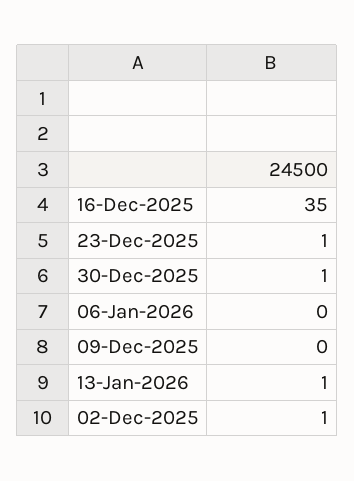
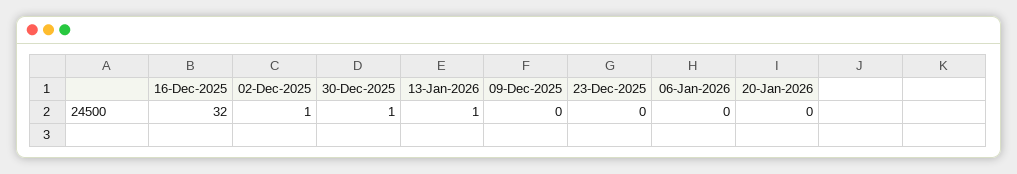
16-Dec-2025: 35 -> 32
23-Dec-2025: 1 -> 0
20-Jan-2026: none -> 0

